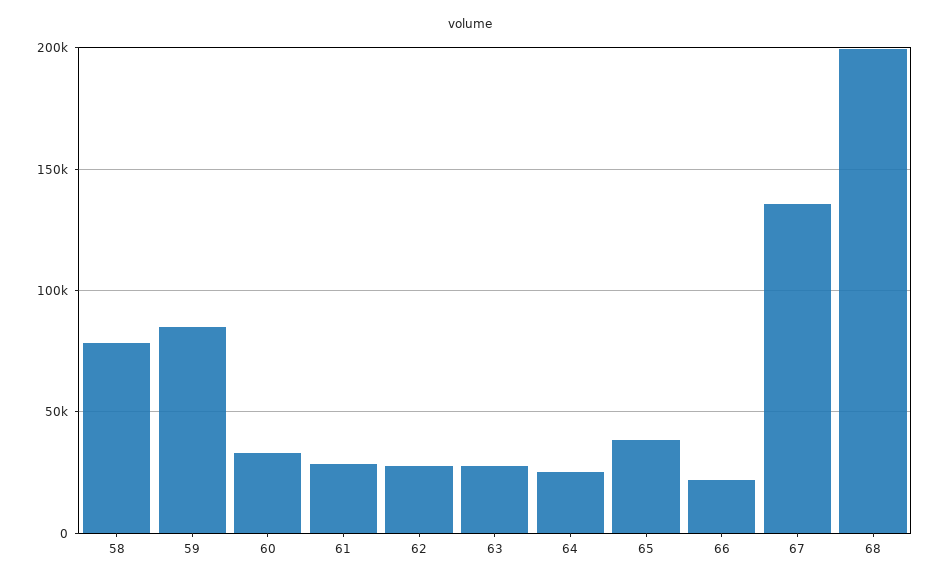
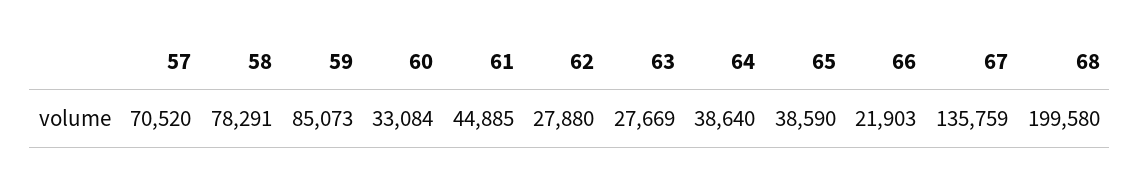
61: 30000 -> 44885
64: 25000 -> 38640
57: none -> 70520

